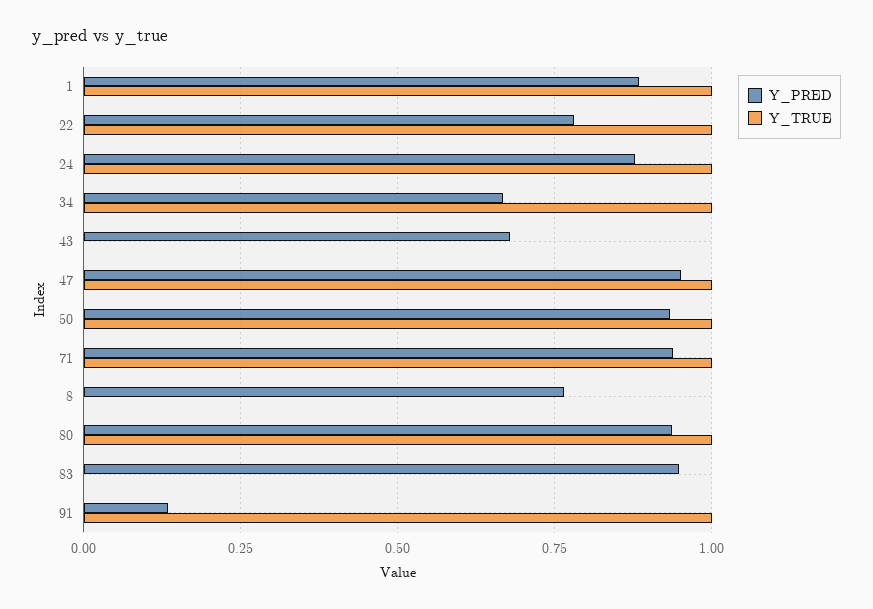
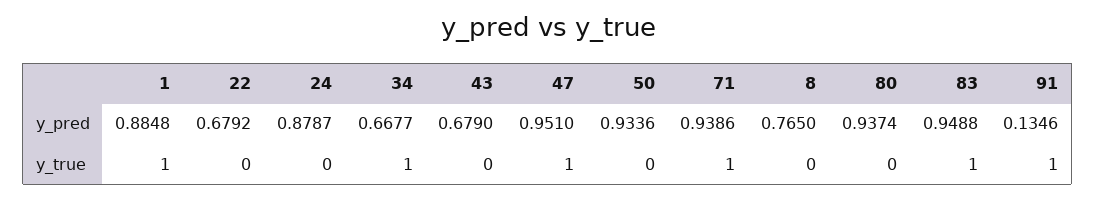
Y_PRED, 22: 0.775 -> 0.6792
Y_TRUE, 22: 1 -> 0
Y_TRUE, 24: 1 -> 0
Y_TRUE, 50: 1 -> 0
Y_TRUE, 80: 1 -> 0
Y_TRUE, 83: 0 -> 1

